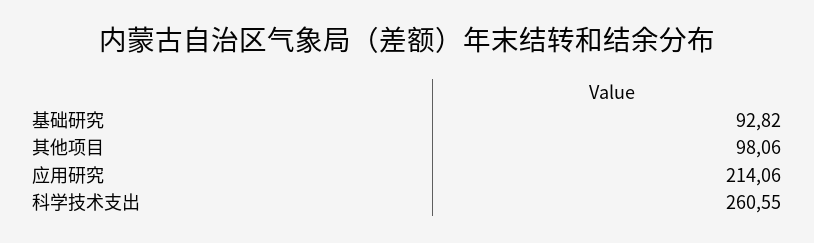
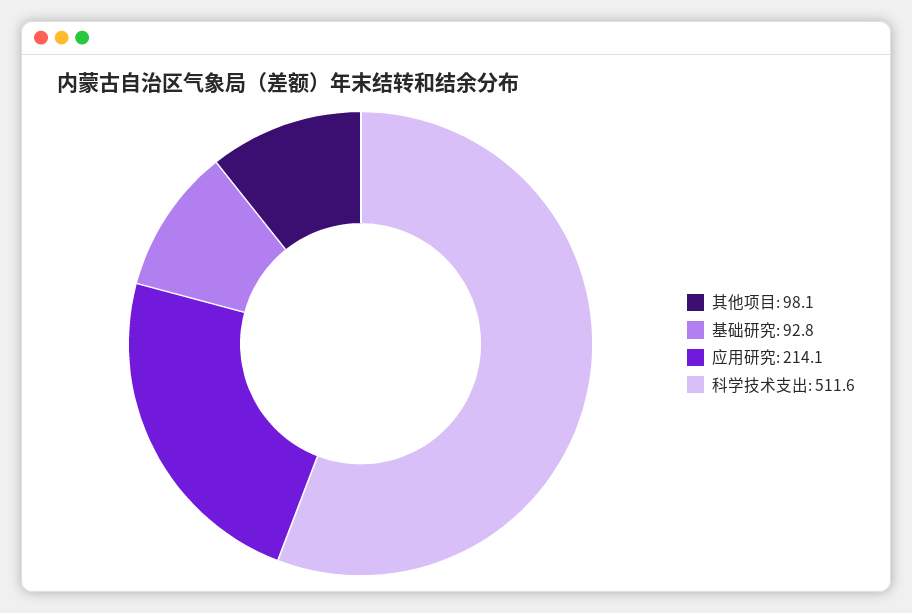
科学技术支出: 260.55 -> 511.6

